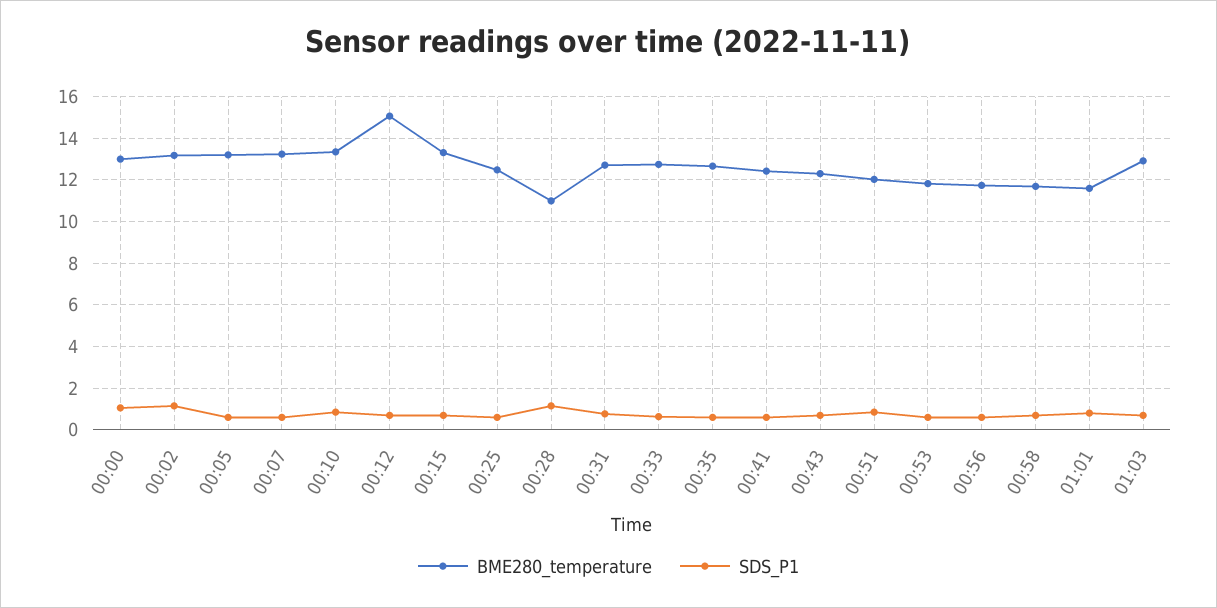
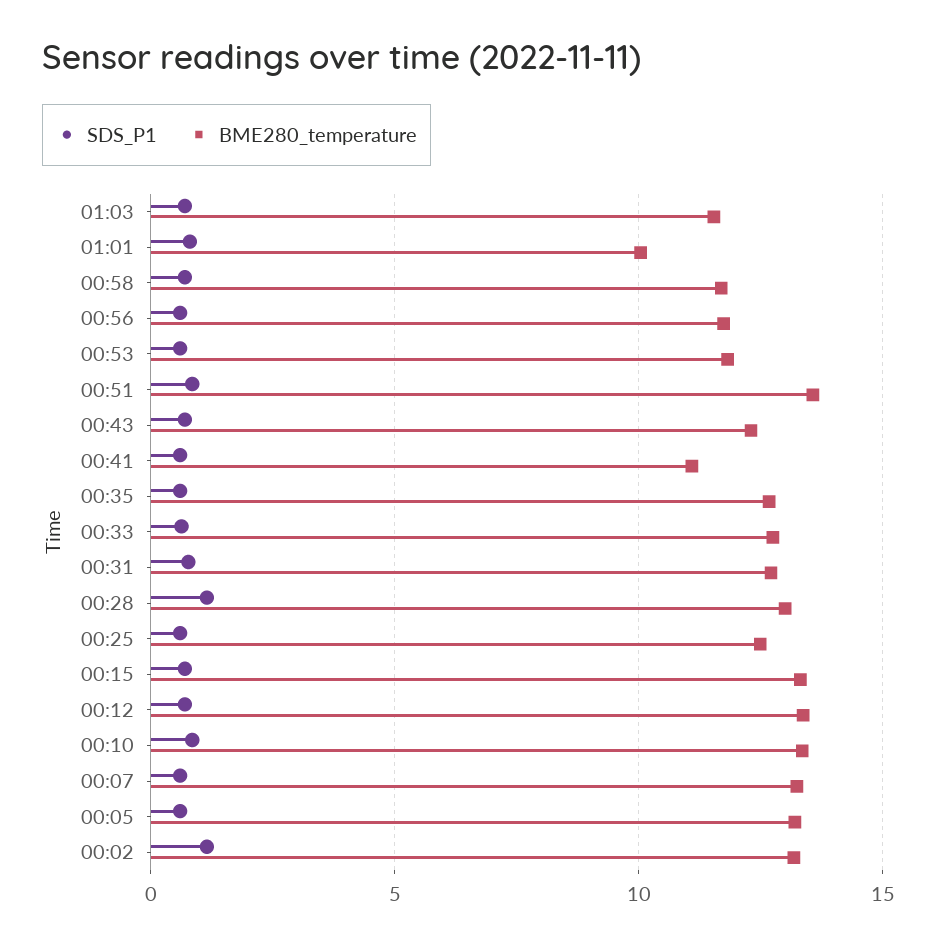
BME280_temperature, 00:00: 13 -> none
SDS_P1, 00:00: 1 -> none
BME280_temperature, 00:12: 15 -> 13.5
BME280_temperature, 00:28: 11 -> 13
BME280_temperature, 00:41: 12.5 -> 11
BME280_temperature, 00:51: 12 -> 13.5
BME280_temperature, 01:01: 11.5 -> 10
BME280_temperature, 01:03: 13 -> 11.5

